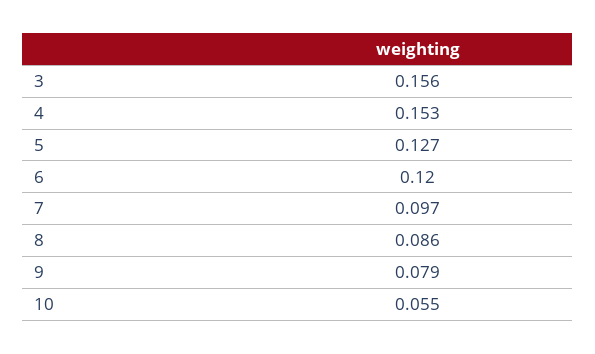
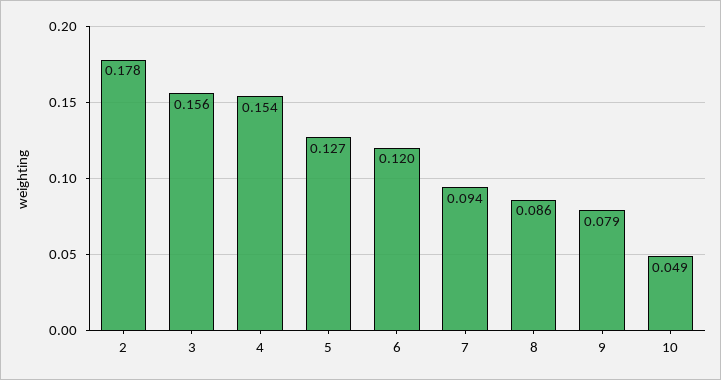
4: 0.153 -> 0.154
7: 0.097 -> 0.094
10: 0.055 -> 0.049
2: none -> 0.178

